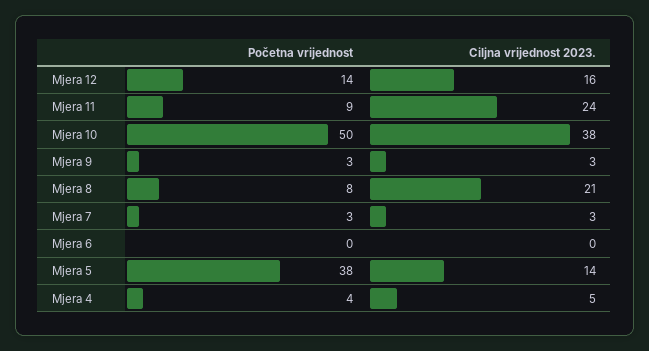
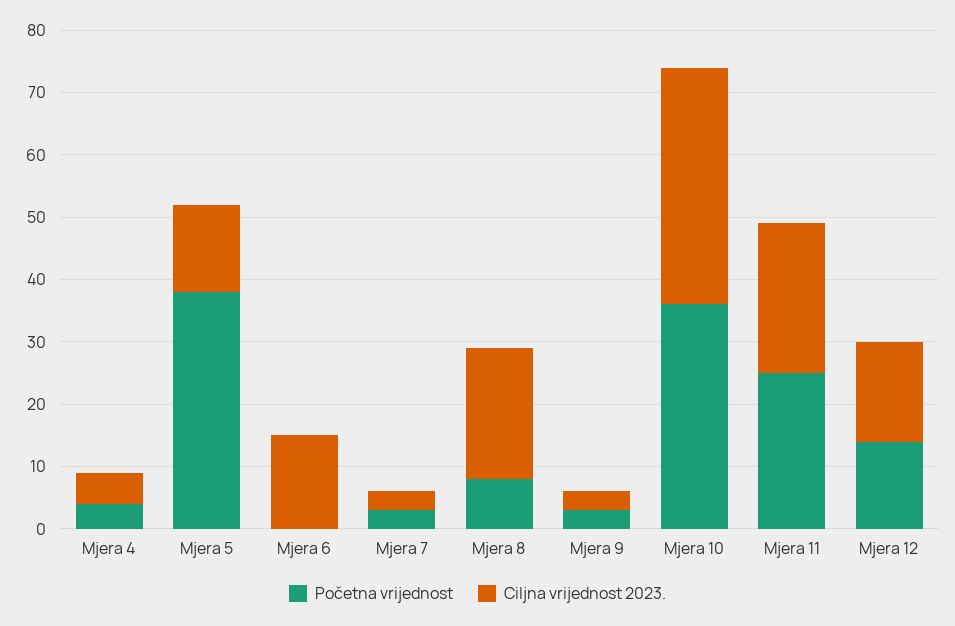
Početna vrijednost, Mjera 11: 9 -> 25
Početna vrijednost, Mjera 10: 50 -> 35
Ciljna vrijednost 2023., Mjera 6: 0 -> 15

